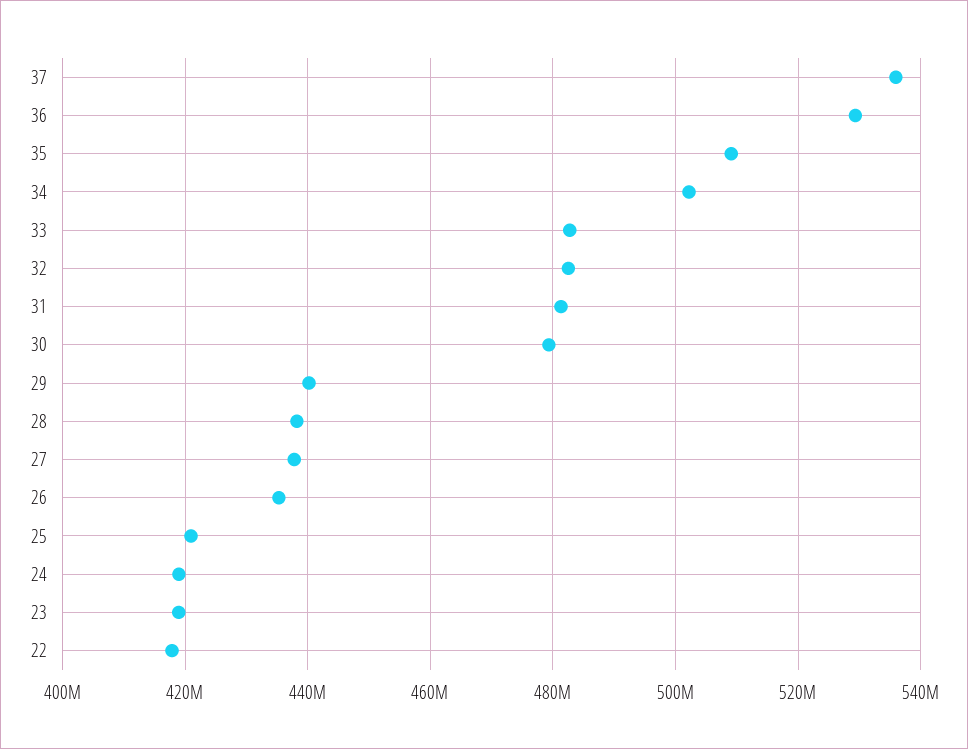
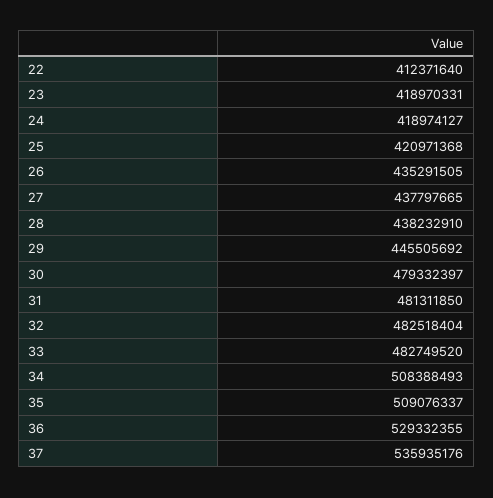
34: 502000000 -> 508388493
29: 440000000 -> 445505692
22: 418000000 -> 412371640

